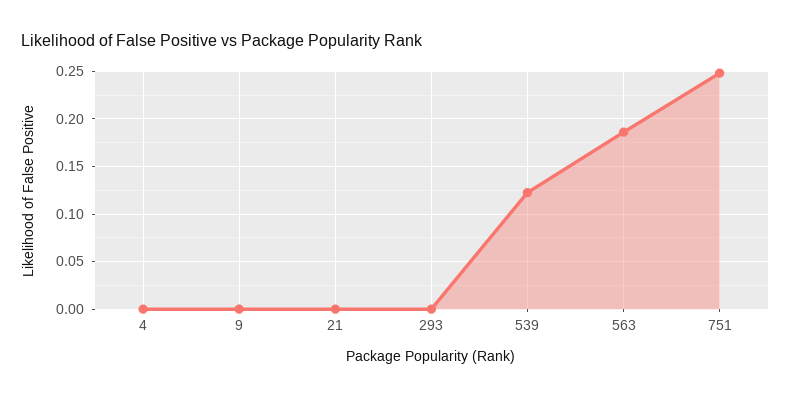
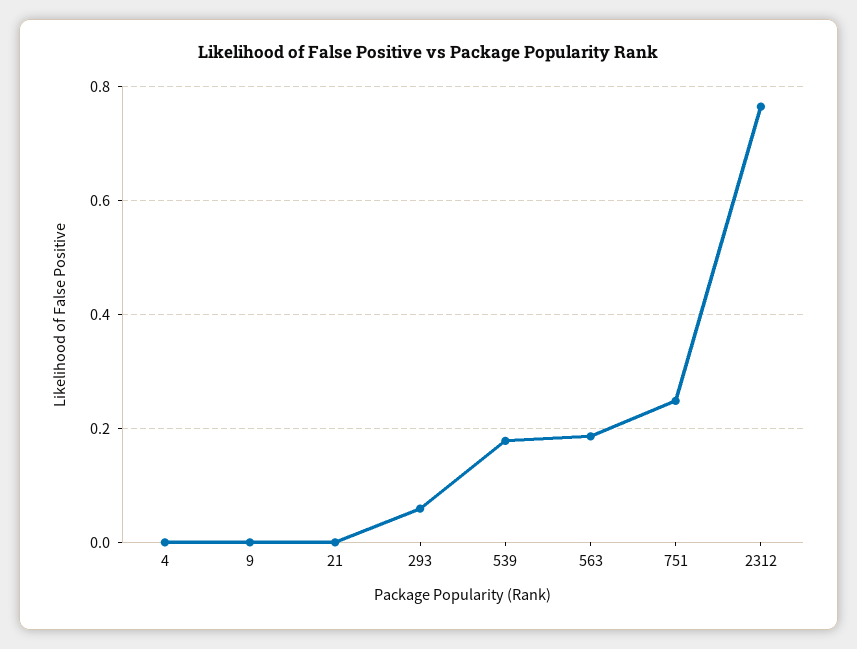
293: 0 -> 0.06
539: 0.12 -> 0.18
2312: none -> 0.76

